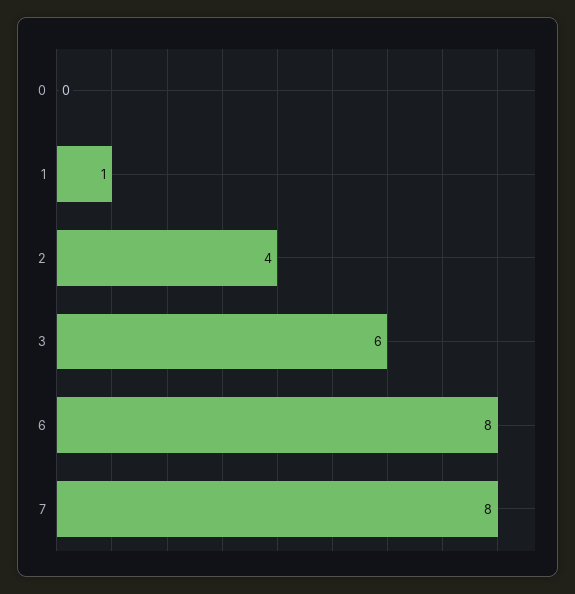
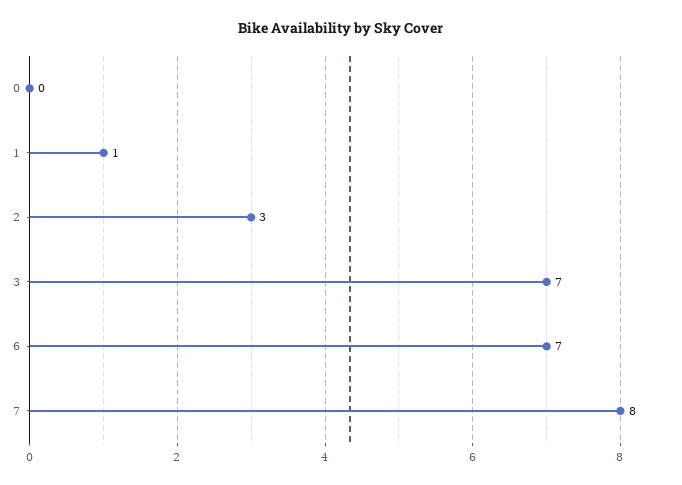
2: 4 -> 3
3: 6 -> 7
6: 8 -> 7

